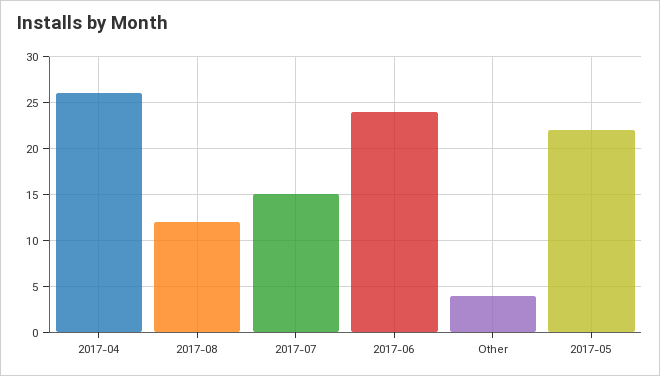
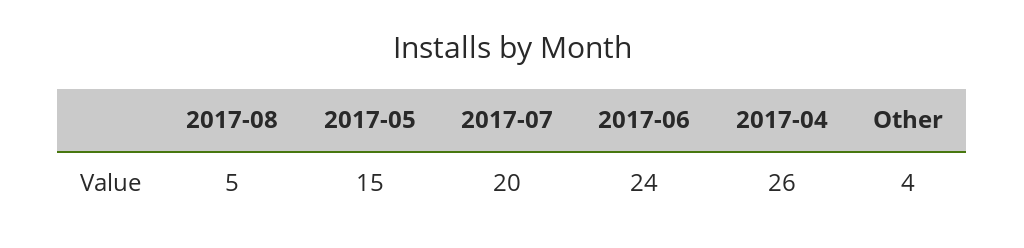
2017-08: 12 -> 5
2017-07: 15 -> 20
2017-05: 22 -> 15

